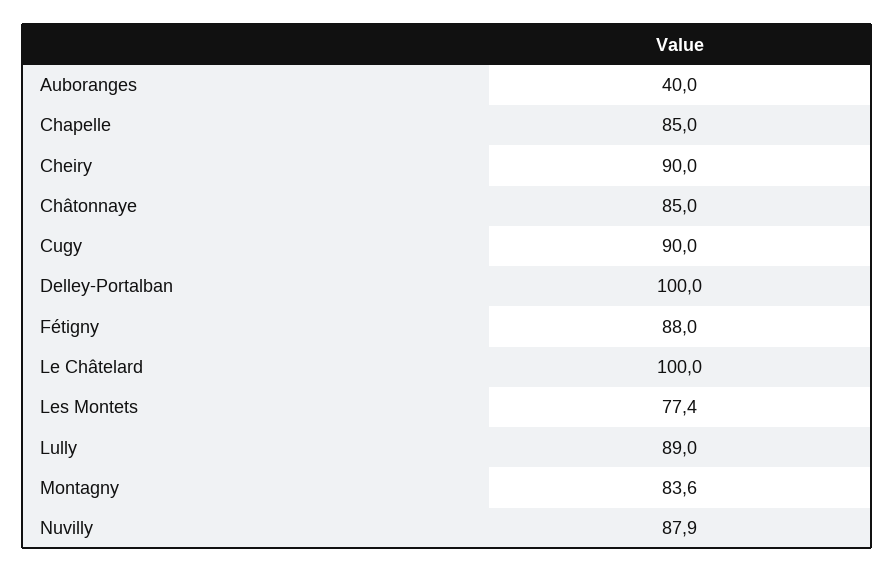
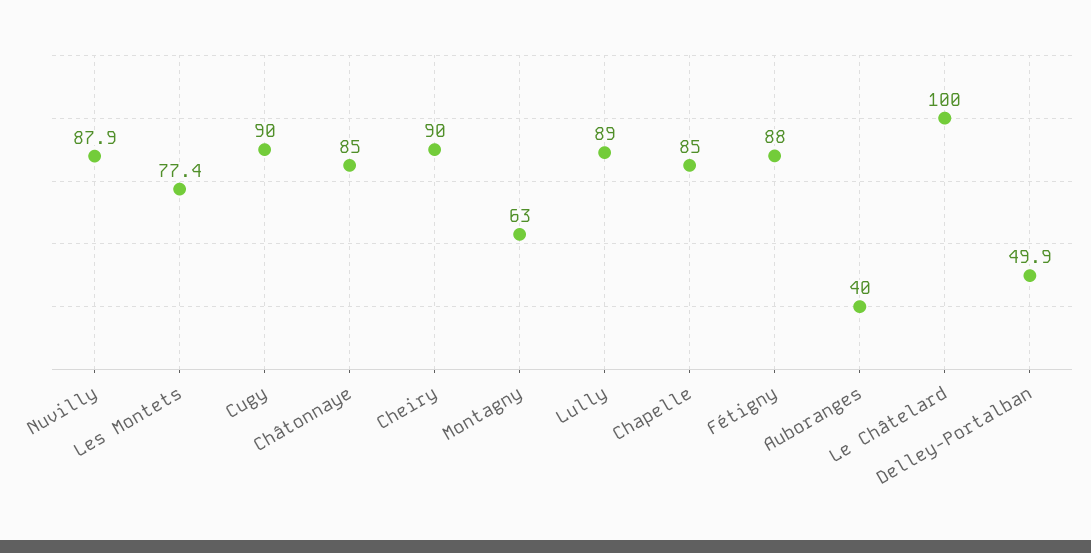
Delley-Portalban: 100 -> 49.9
Montagny: 83.6 -> 63

